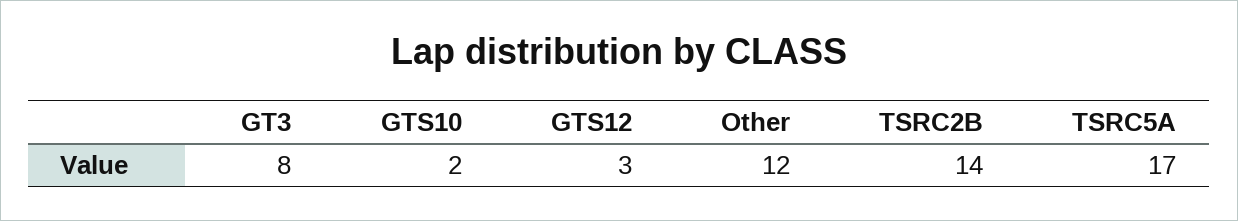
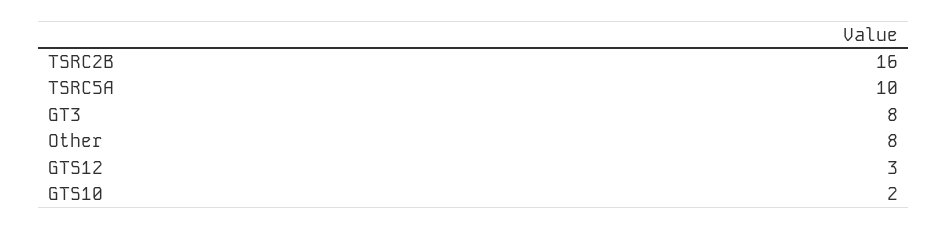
Other: 12 -> 8
TSRC2B: 14 -> 16
TSRC5A: 17 -> 10

